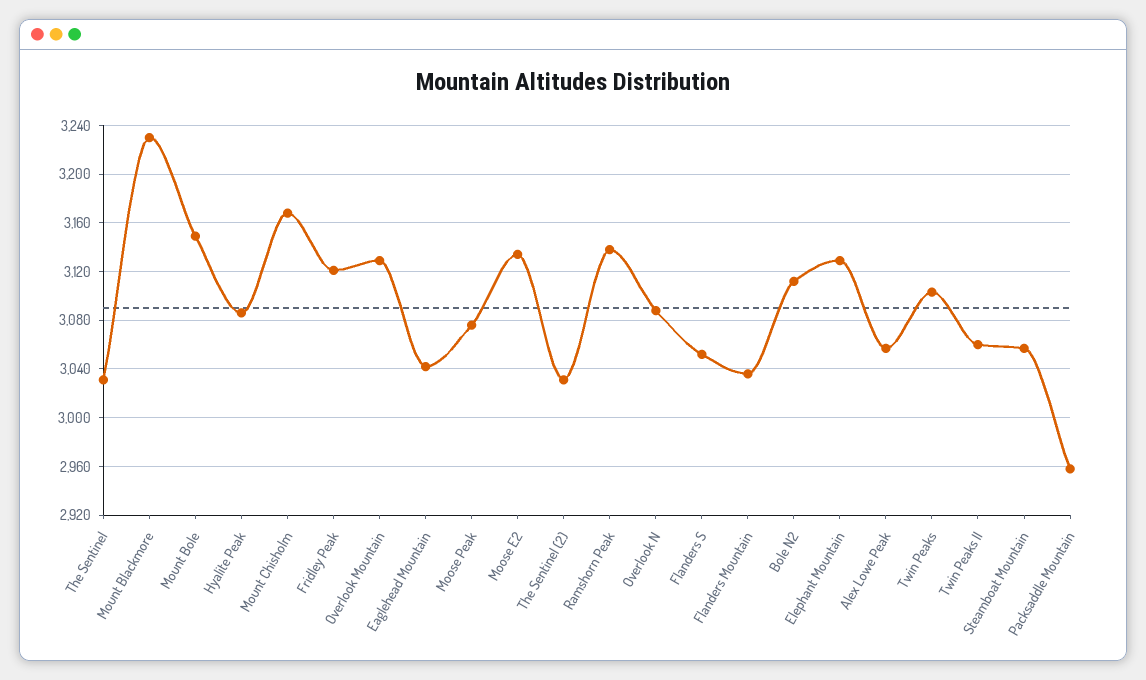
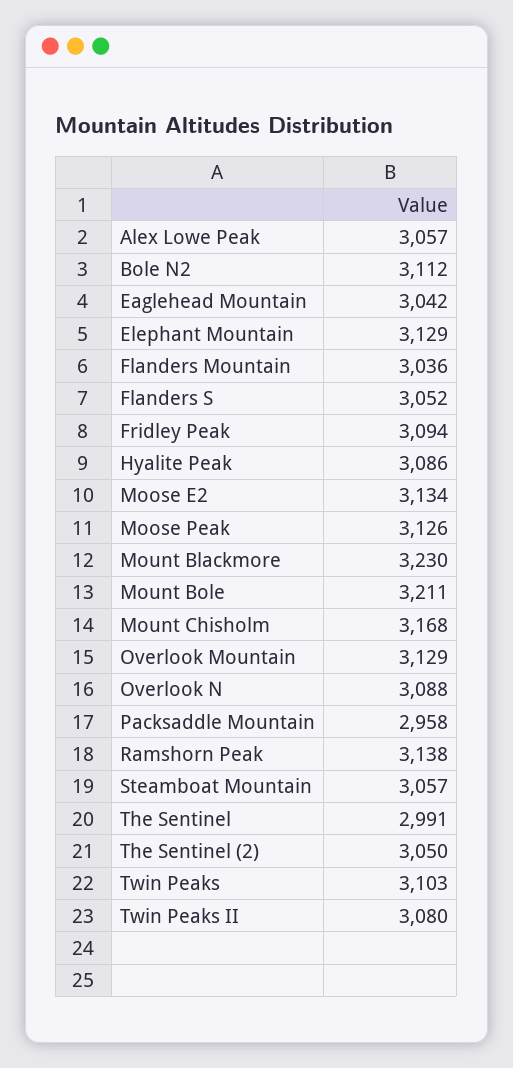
The Sentinel: 3030 -> 2991
Mount Bole: 3150 -> 3211
Fridley Peak: 3120 -> 3094
Moose Peak: 3075 -> 3126
The Sentinel (2): 3030 -> 3050
Twin Peaks II: 3060 -> 3080

